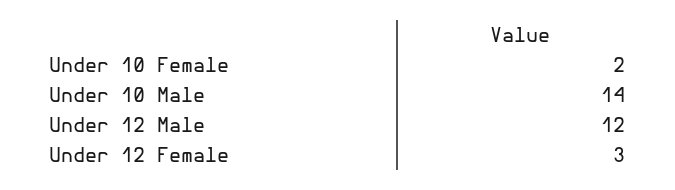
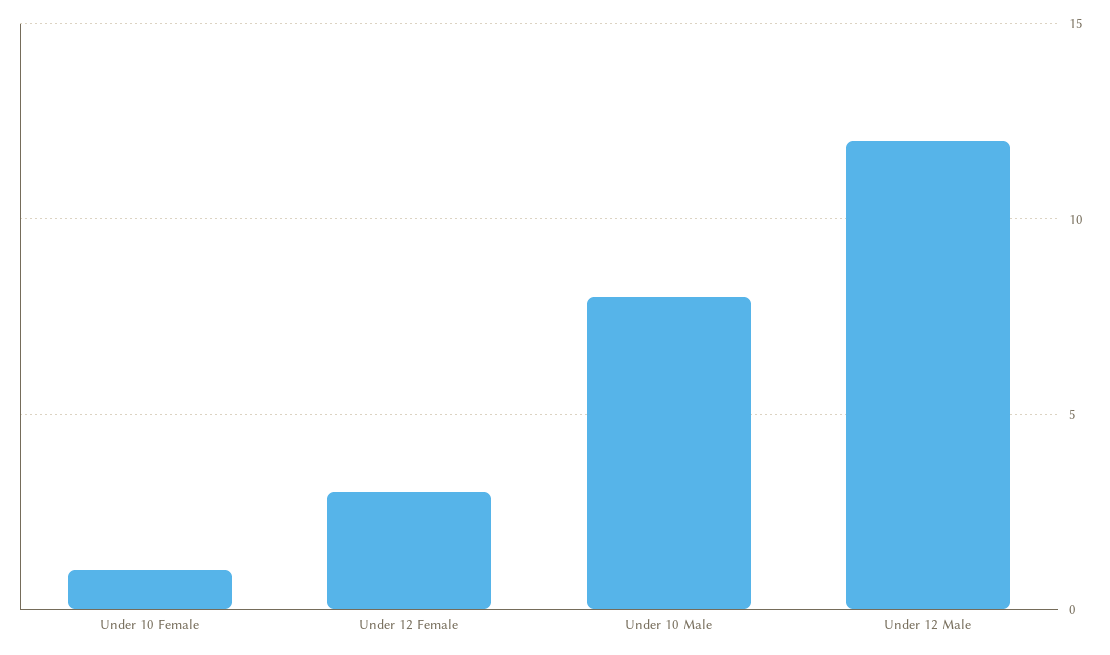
Under 10 Female: 2 -> 1
Under 10 Male: 14 -> 8

